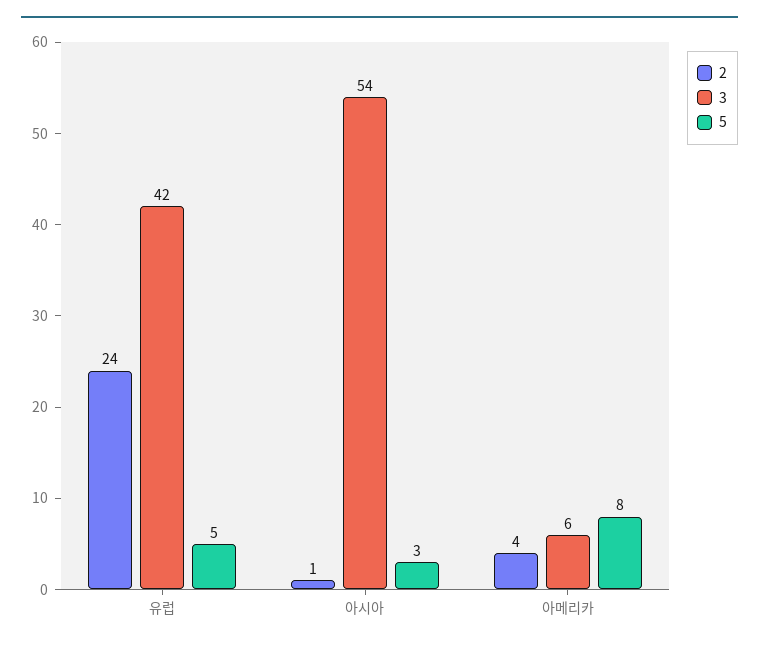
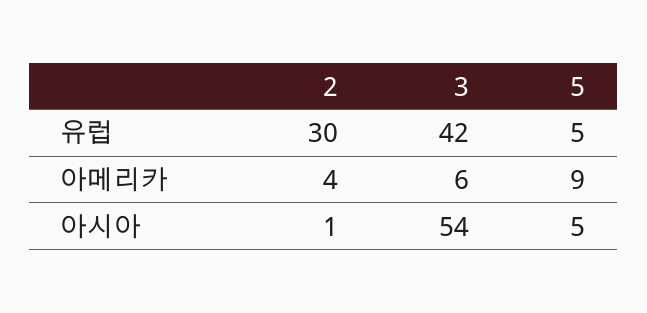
2, 유럽: 24 -> 30
5, 아시아: 3 -> 5
5, 아메리카: 8 -> 9

